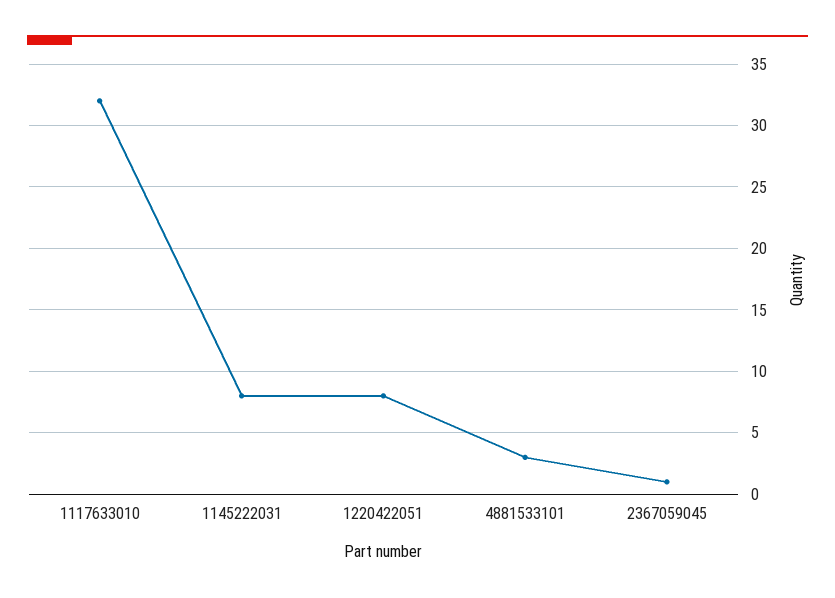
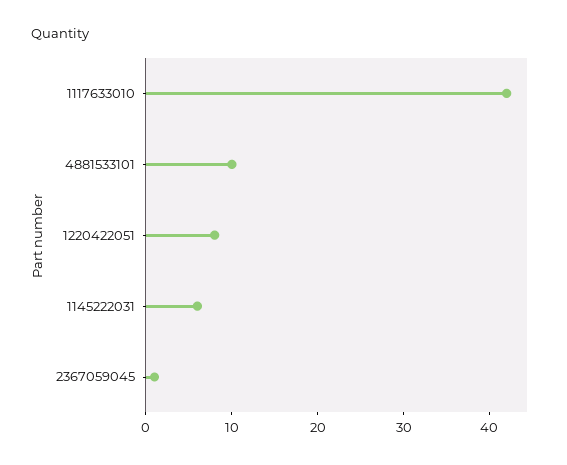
1117633010: 32 -> 42
1145222031: 8 -> 6
4881533101: 3 -> 10

